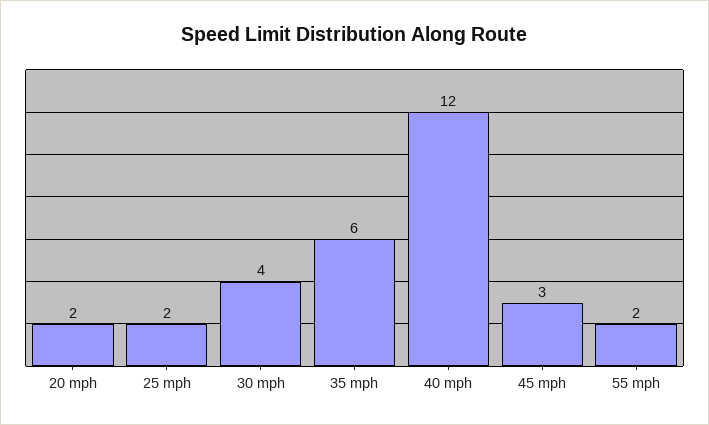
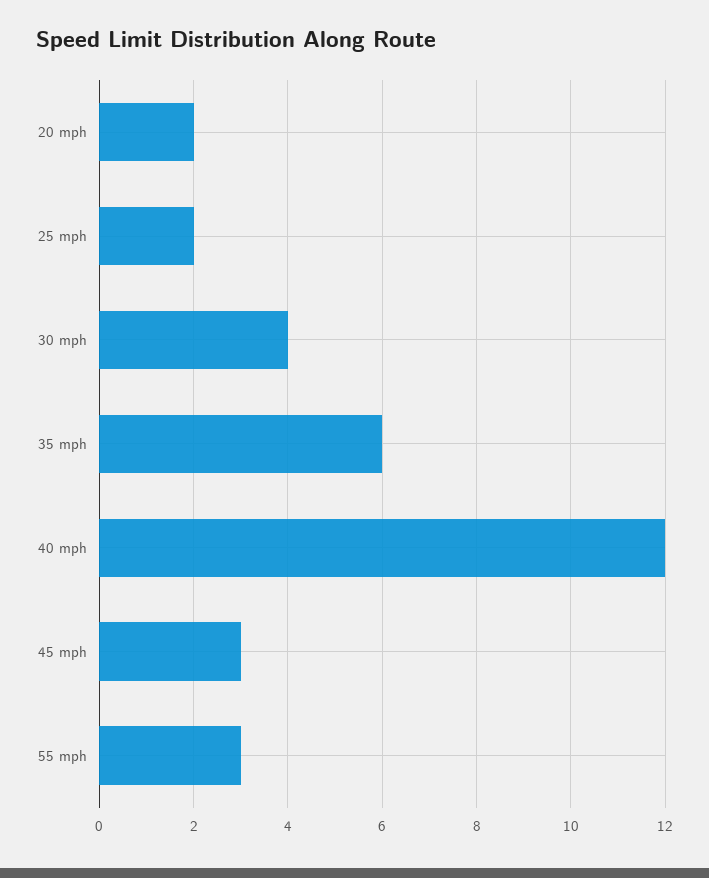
55 mph: 2 -> 3

